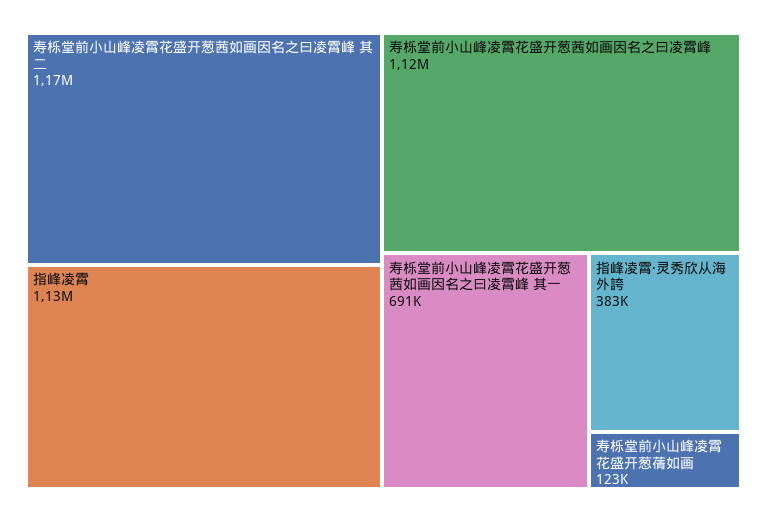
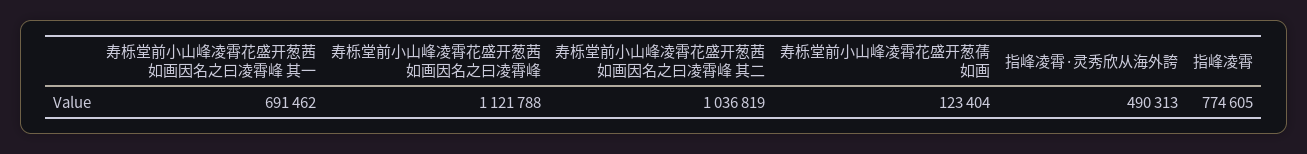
寿栎堂前小山峰凌霄花盛开葱茜如画因名之曰凌霄峰 其二: 1170000 -> 1036819
指峰凌霄: 1130000 -> 774605
指峰凌霄·灵秀欣从海外誇: 383000 -> 490313

